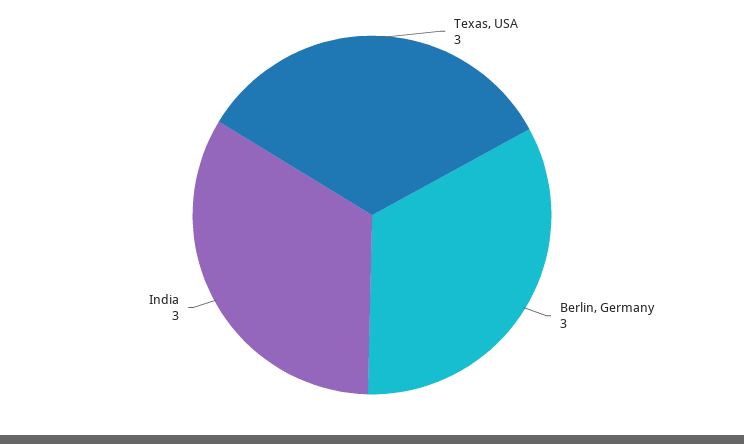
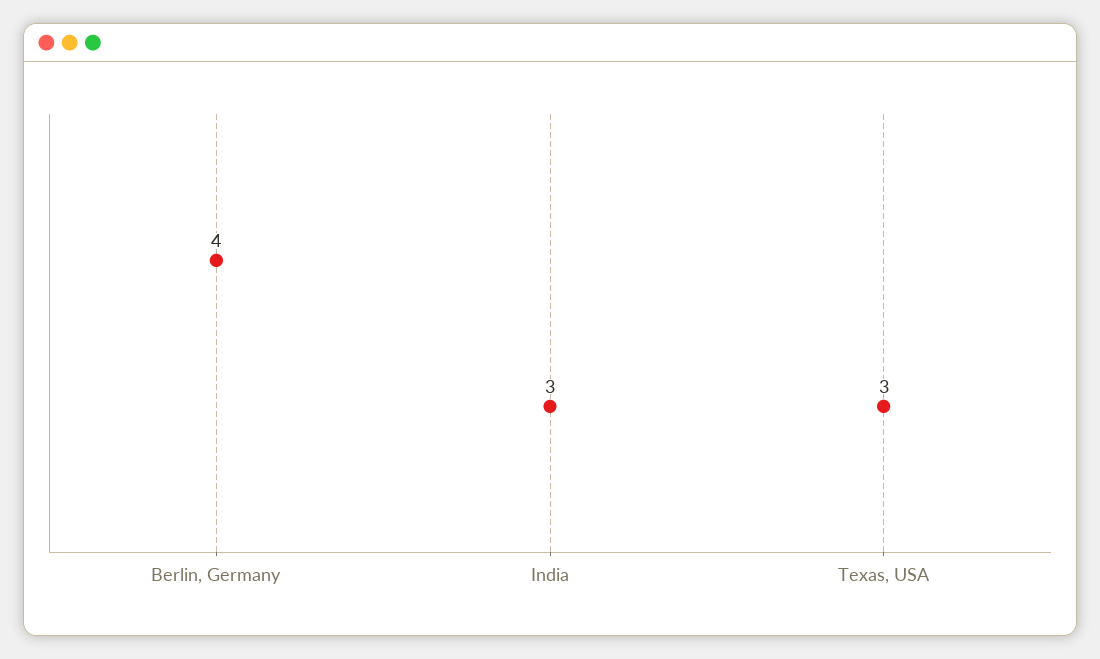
Berlin, Germany: 3 -> 4

